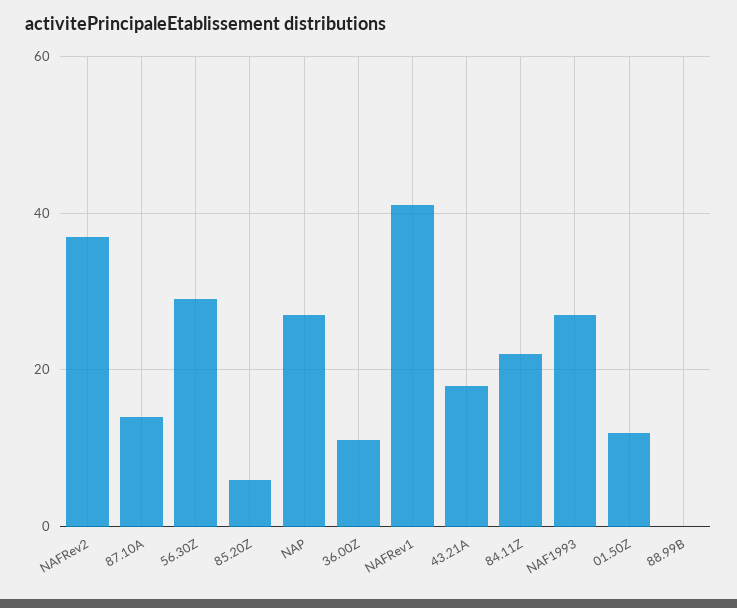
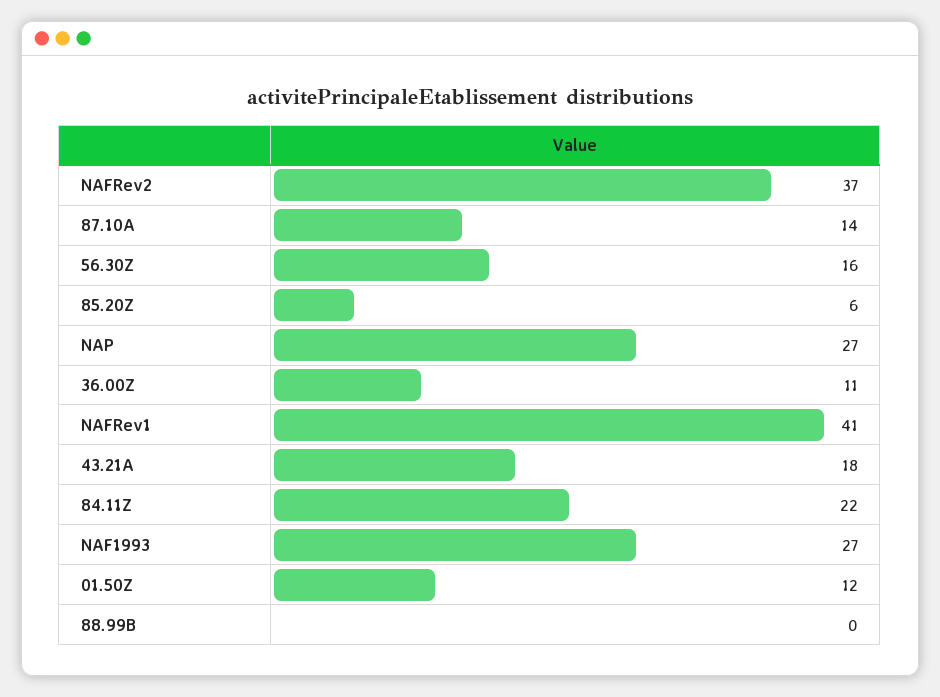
56.30Z: 30 -> 16

